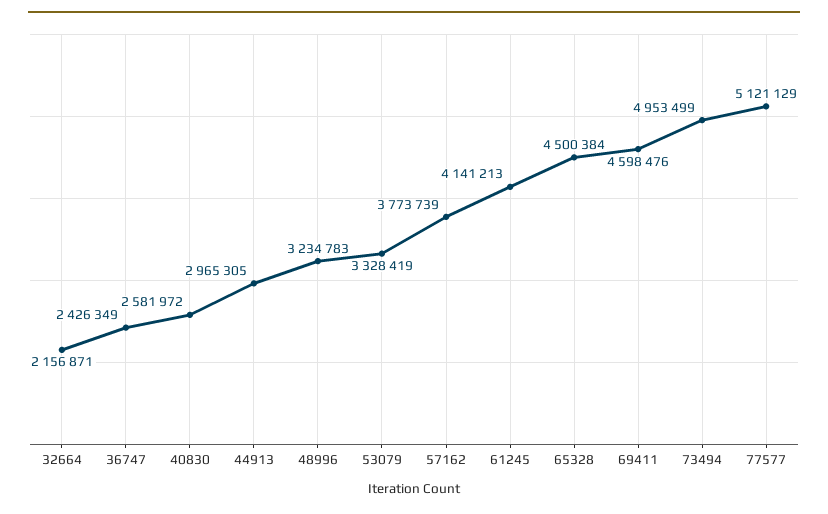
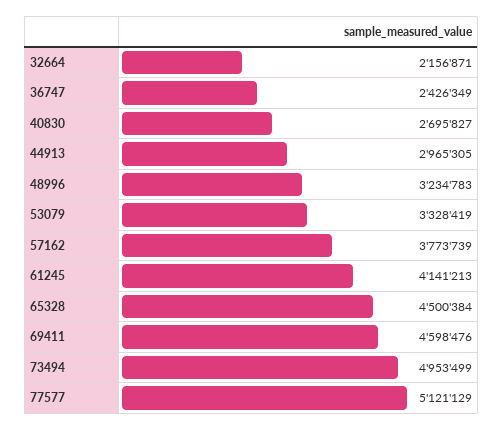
40830: 2581972 -> 2695827

